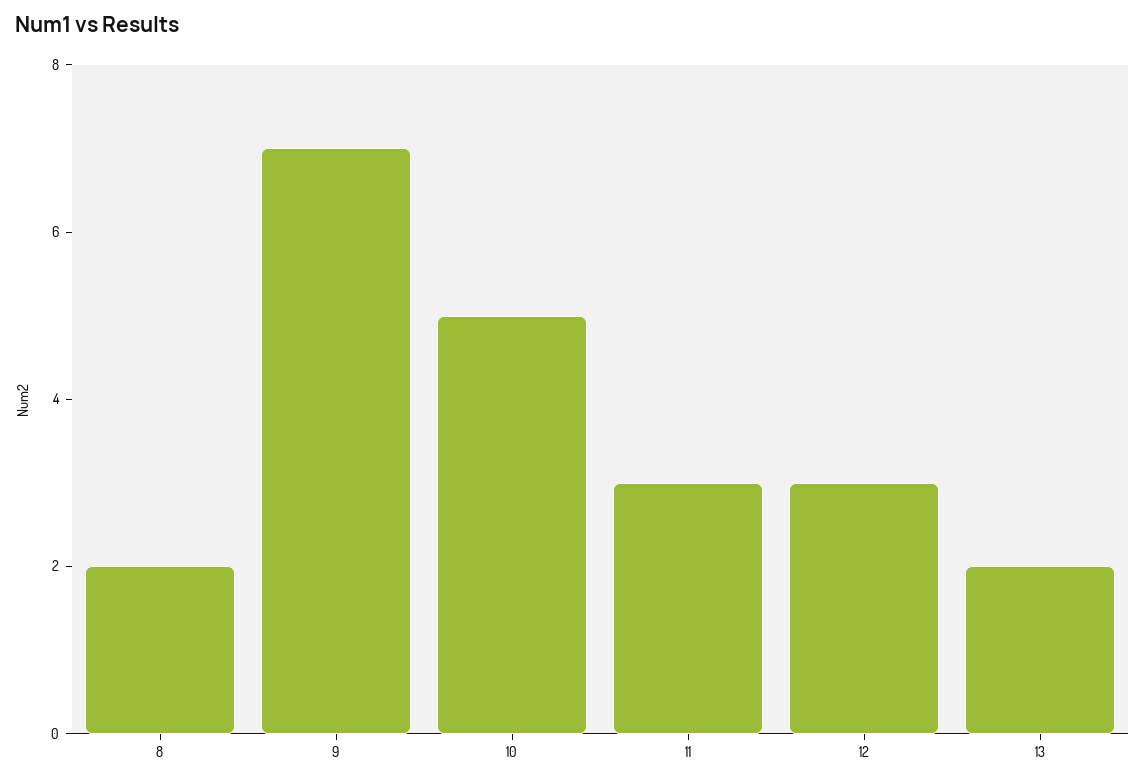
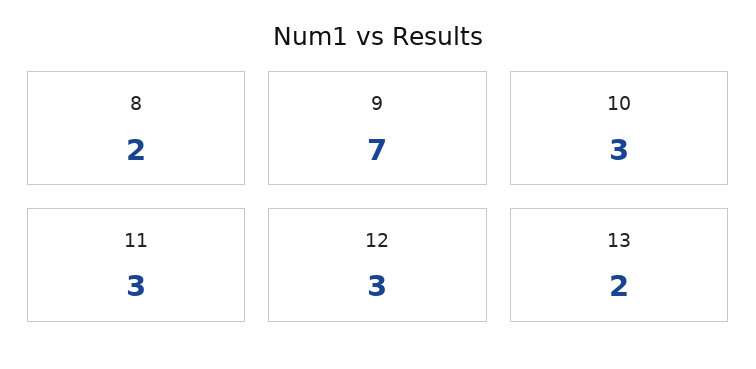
10: 5 -> 3

